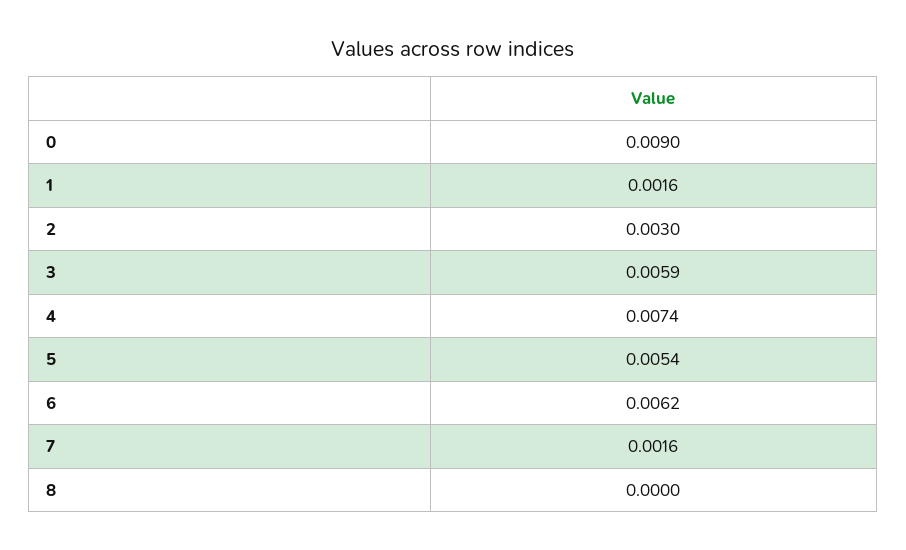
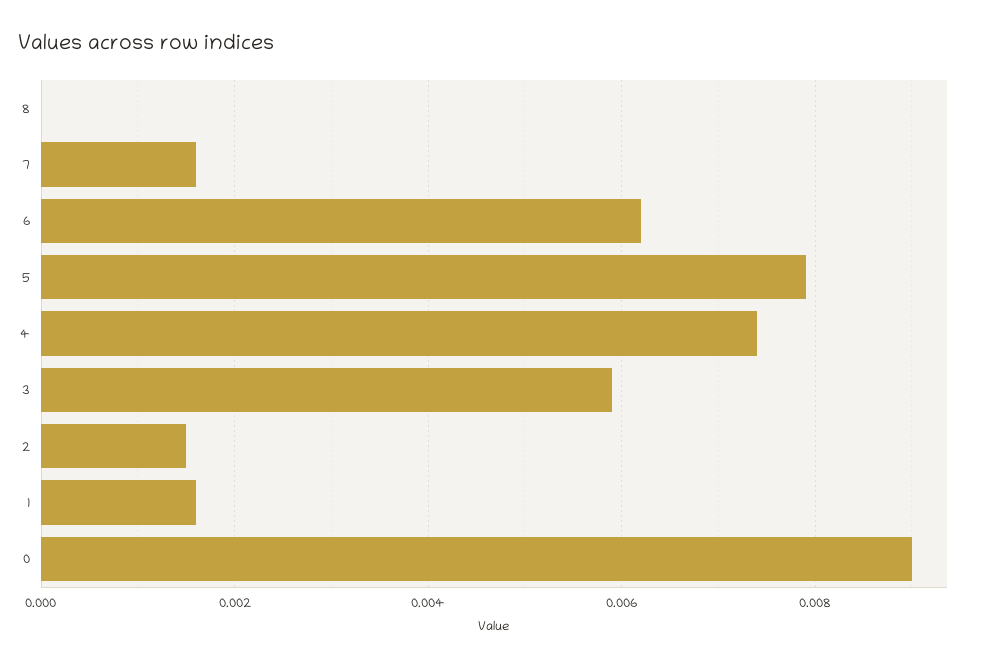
2: 0.003 -> 0.0015
5: 0.0054 -> 0.008

